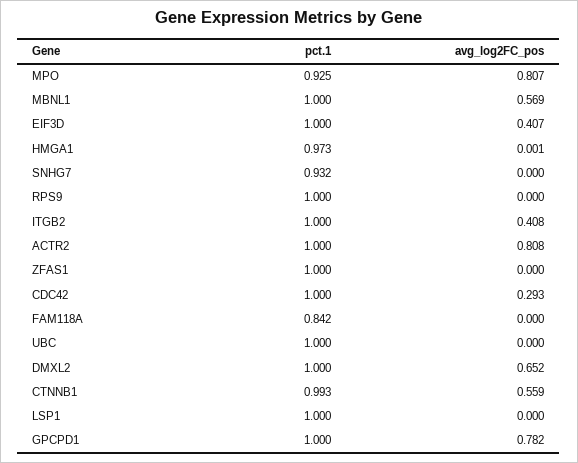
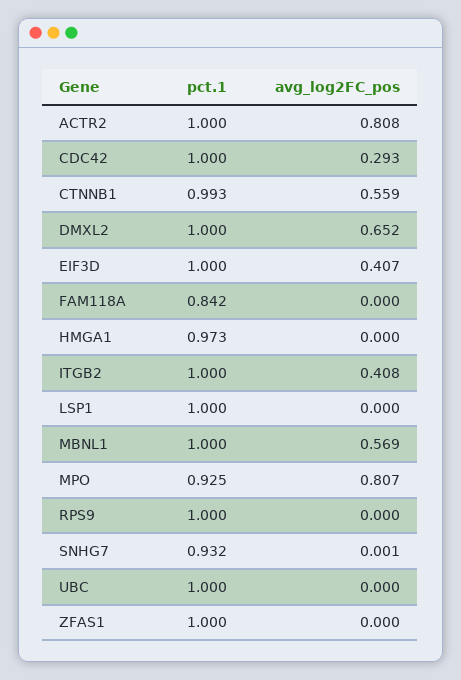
avg_log2FC_pos, HMGA1: 0.001 -> 0
avg_log2FC_pos, SNHG7: 0 -> 0.001
pct.1, GPCPD1: 1 -> none
avg_log2FC_pos, GPCPD1: 0.782 -> none

